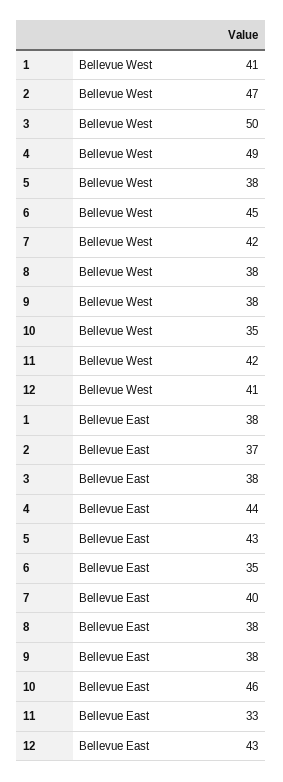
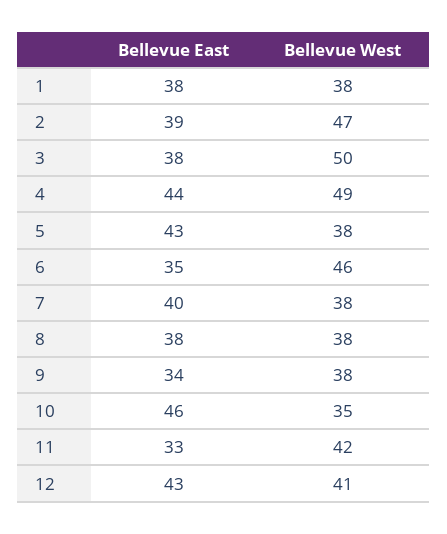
1, Bellevue West: 41 -> 38
6, Bellevue West: 45 -> 46
7, Bellevue West: 42 -> 38
2, Bellevue East: 37 -> 39
9, Bellevue East: 38 -> 34

